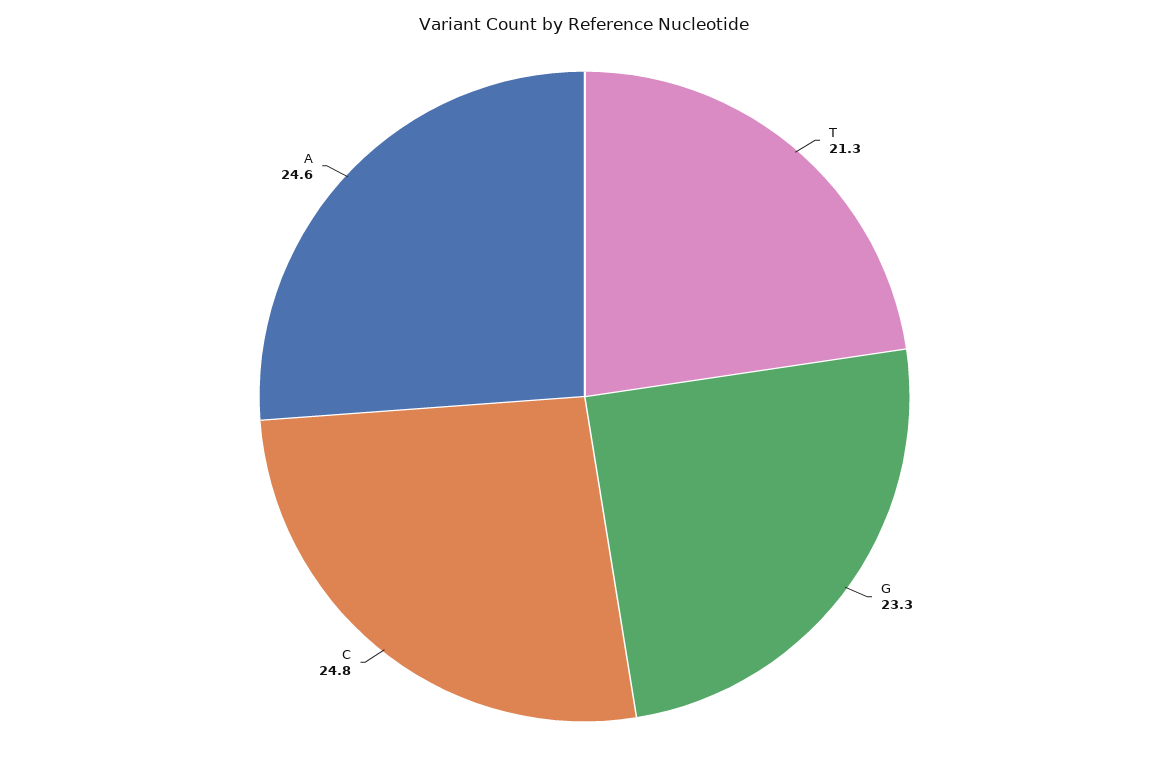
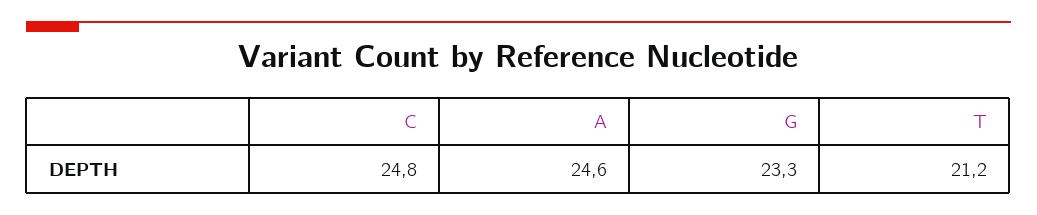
T: 21.3 -> 21.2

